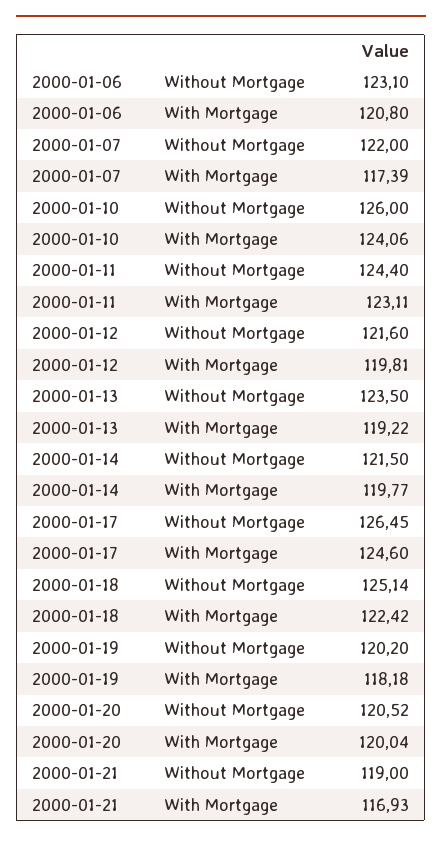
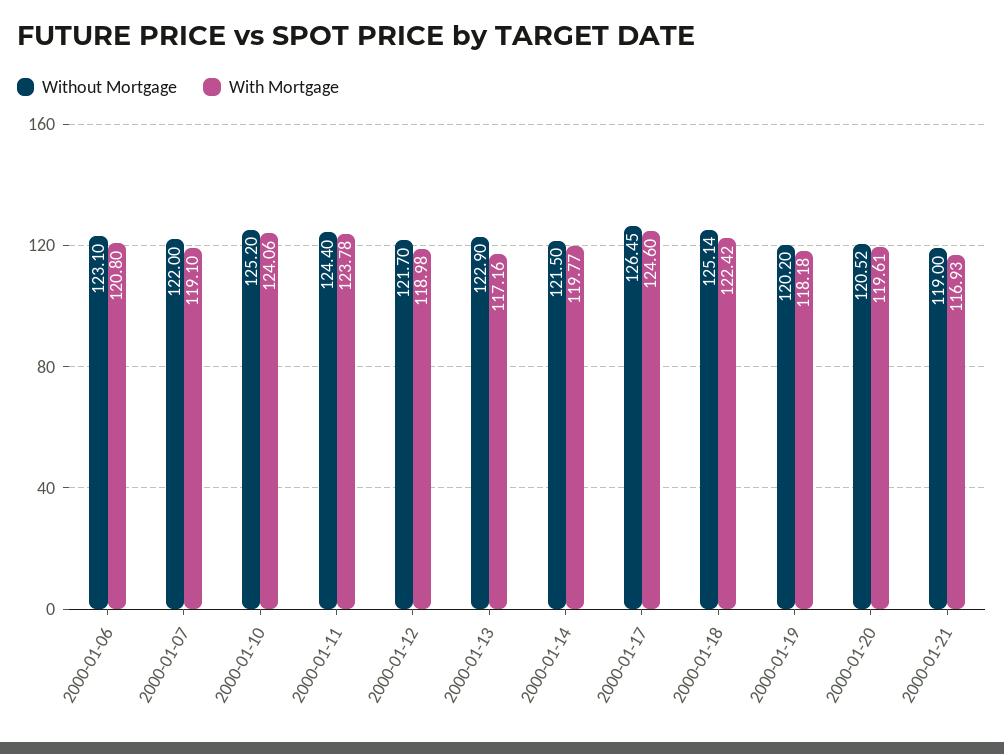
With Mortgage, 2000-01-07: 117.39 -> 119.1
Without Mortgage, 2000-01-10: 126 -> 125.2
With Mortgage, 2000-01-11: 123.11 -> 123.78
Without Mortgage, 2000-01-12: 121.6 -> 121.7
With Mortgage, 2000-01-12: 119.81 -> 118.98
Without Mortgage, 2000-01-13: 123.5 -> 122.9
With Mortgage, 2000-01-13: 119.22 -> 117.16
With Mortgage, 2000-01-20: 120.04 -> 119.61

